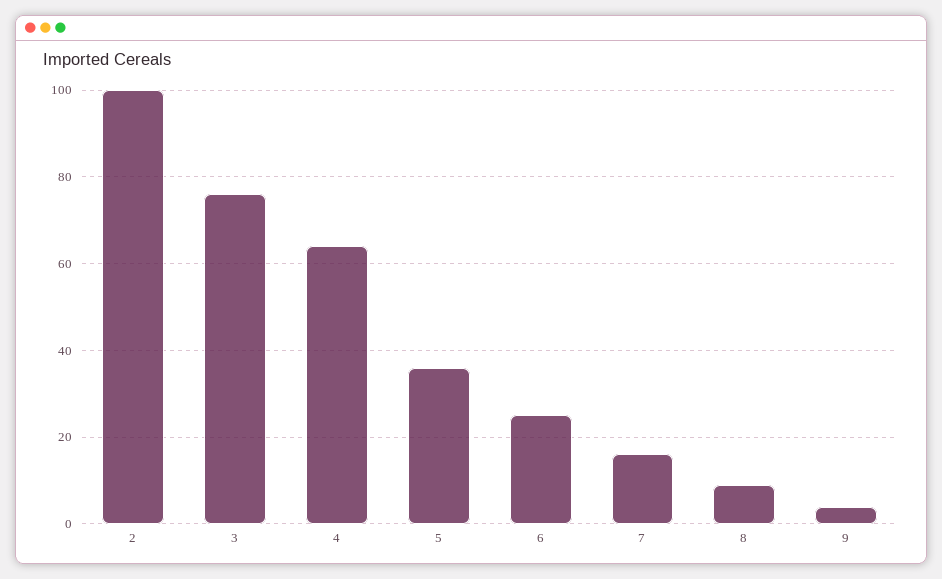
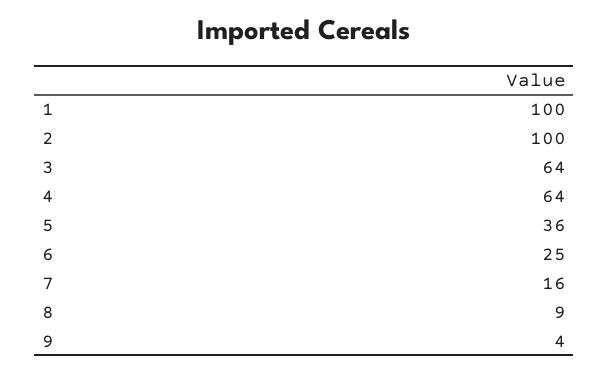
3: 75 -> 64
1: none -> 100

